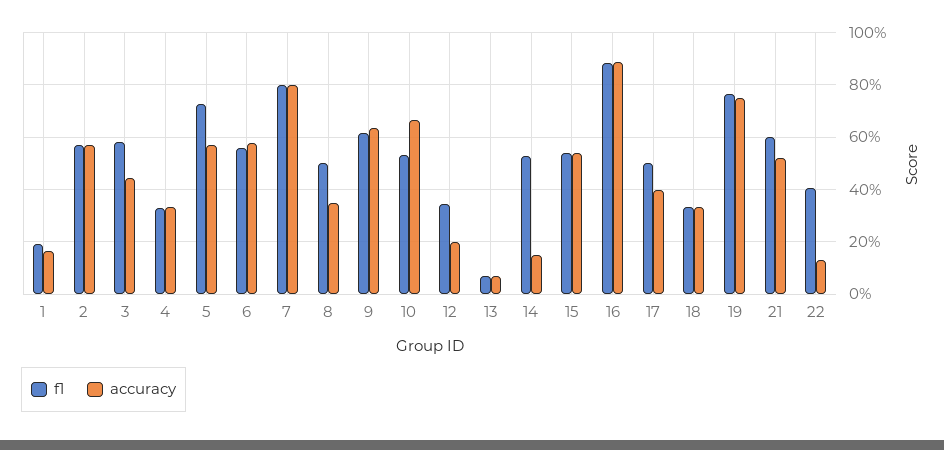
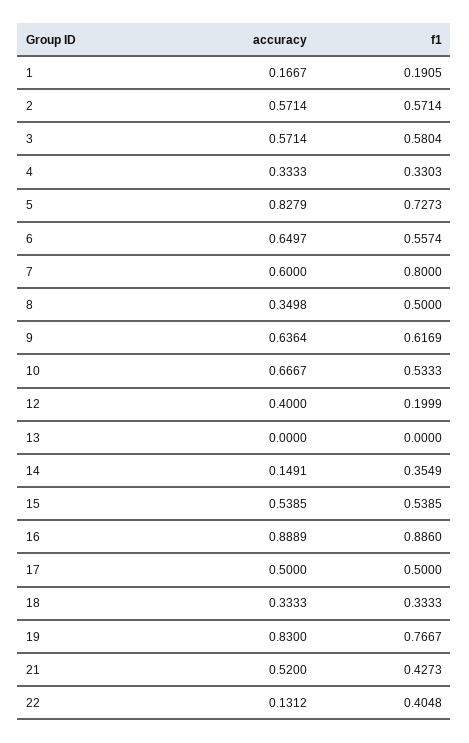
accuracy, 3: 0.45 -> 0.5714
accuracy, 5: 0.575 -> 0.8279
accuracy, 6: 0.575 -> 0.6497
accuracy, 7: 0.8 -> 0.6
f1, 12: 0.35 -> 0.1999
accuracy, 12: 0.2 -> 0.4
f1, 13: 0.075 -> 0
accuracy, 13: 0.075 -> 0
f1, 14: 0.525 -> 0.3549
accuracy, 17: 0.4 -> 0.5
accuracy, 19: 0.75 -> 0.83
f1, 21: 0.6 -> 0.4273

